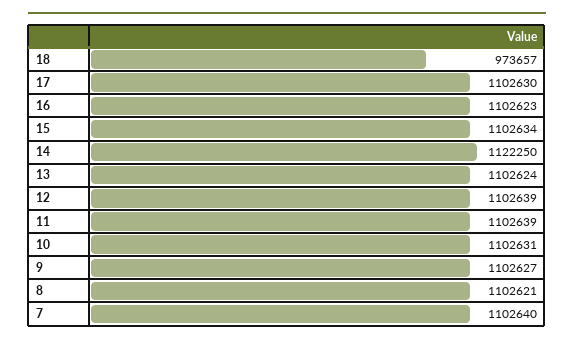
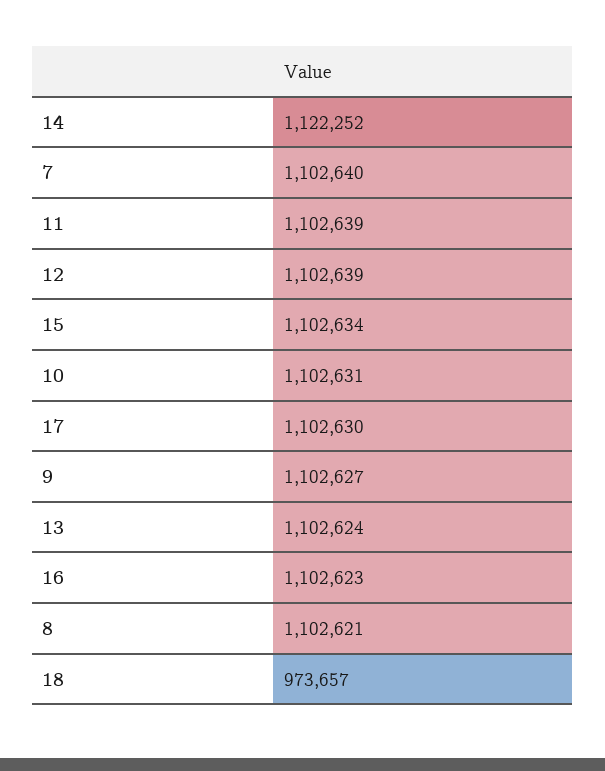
14: 1122250 -> 1122252

